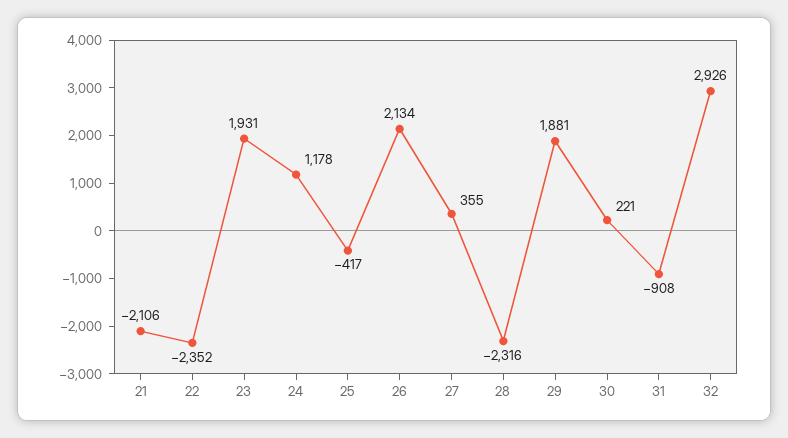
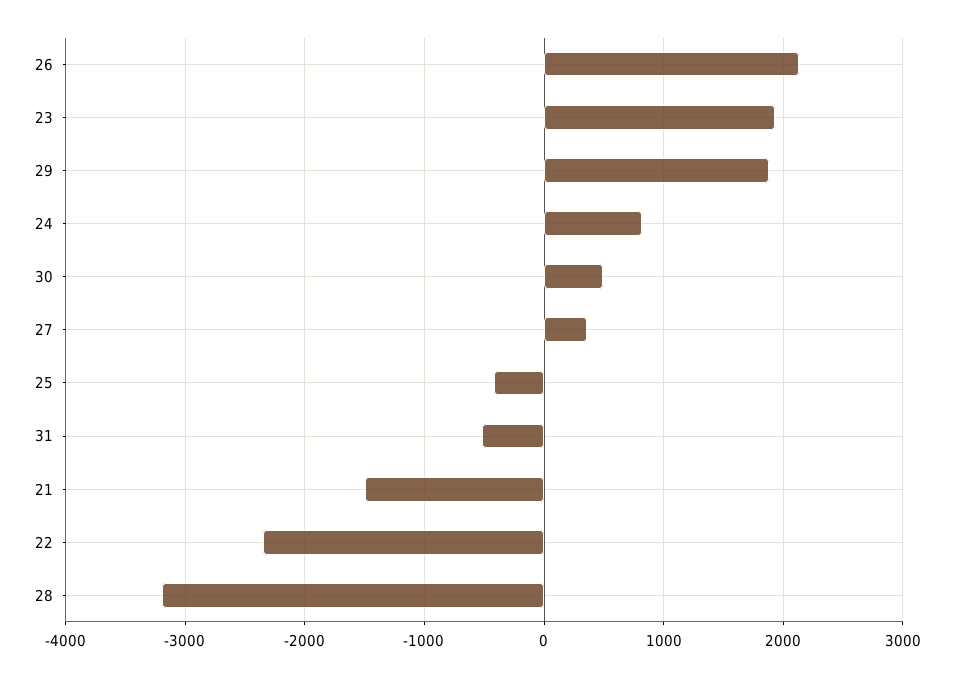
21: -2106 -> -1500
24: 1178 -> 800
28: -2316 -> -3200
30: 221 -> 500
31: -908 -> -500
32: 2926 -> none

